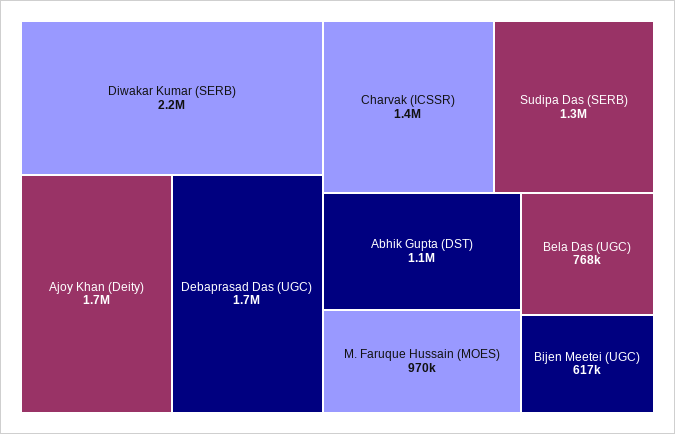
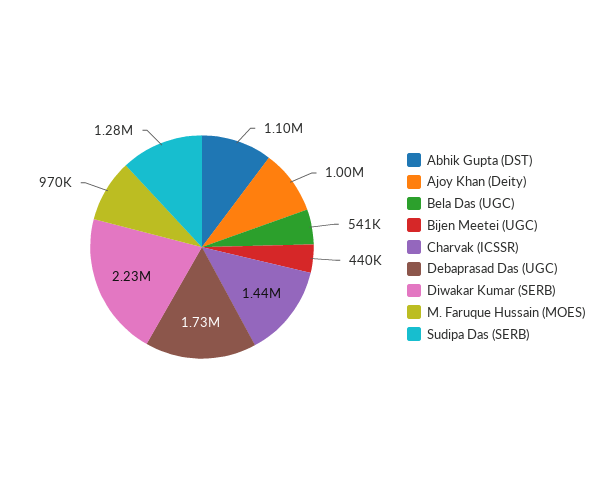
Ajoy Khan (Deity): 1700000 -> 1000000
Bela Das (UGC): 768000 -> 541000
Bijen Meetei (UGC): 617000 -> 440000

